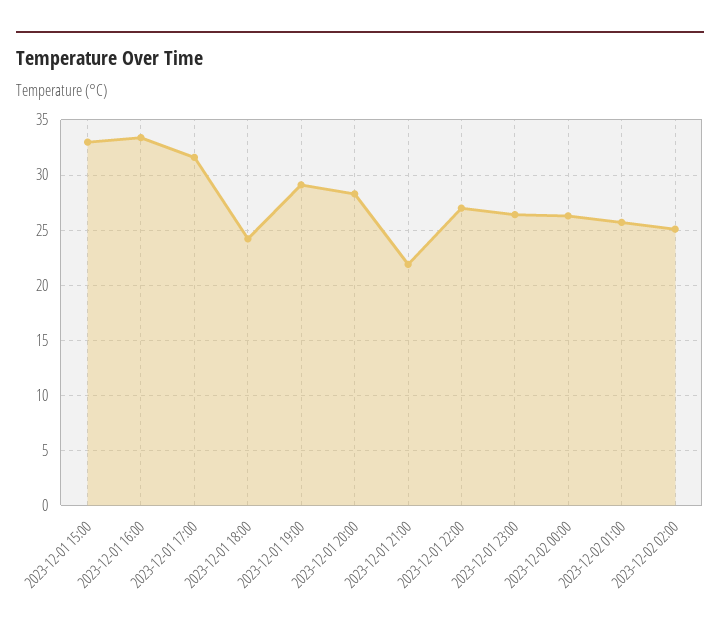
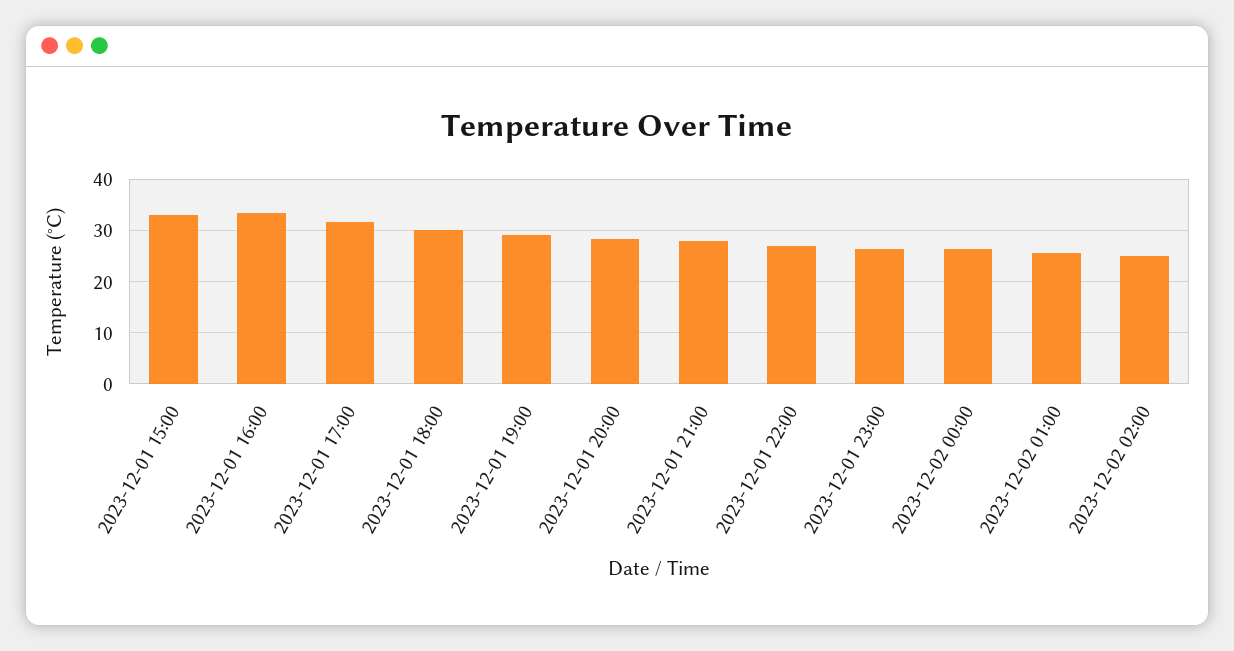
2023-12-01 18:00: 24 -> 30
2023-12-01 21:00: 22 -> 28

